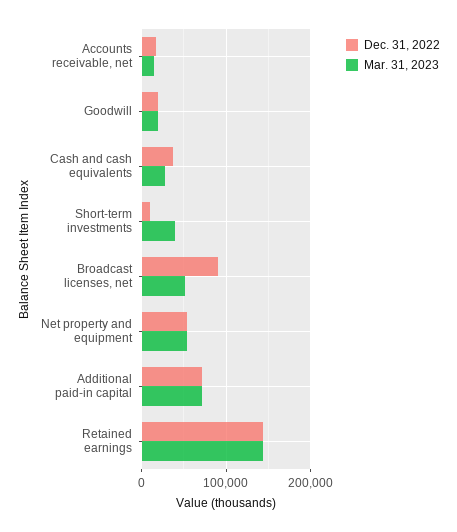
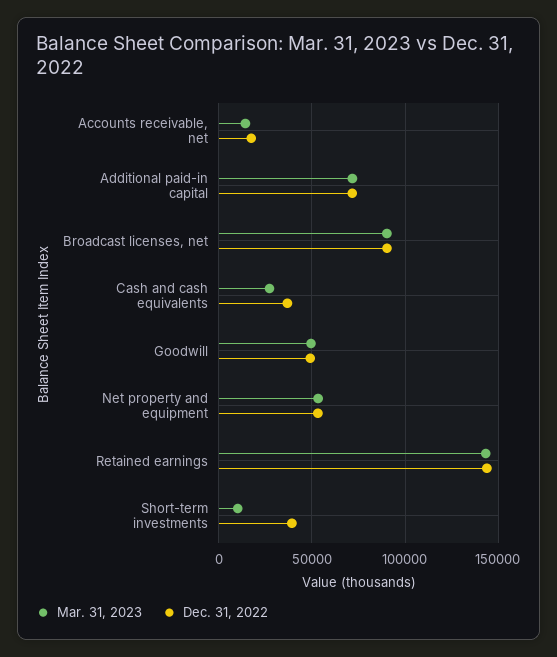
Dec. 31, 2022, Goodwill: 20000 -> 50000
Mar. 31, 2023, Goodwill: 20000 -> 50000
Dec. 31, 2022, Short-term investments: 10000 -> 40000
Mar. 31, 2023, Short-term investments: 40000 -> 10000
Mar. 31, 2023, Broadcast licenses, net: 50000 -> 90000

